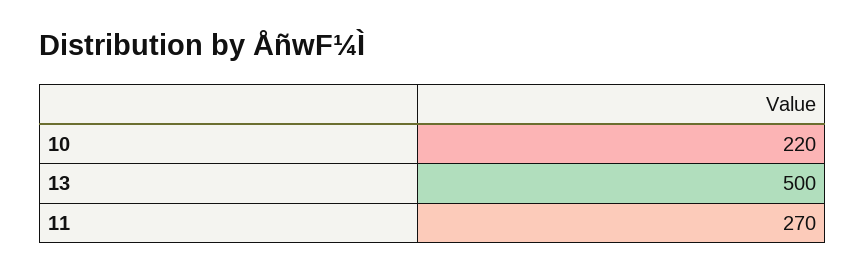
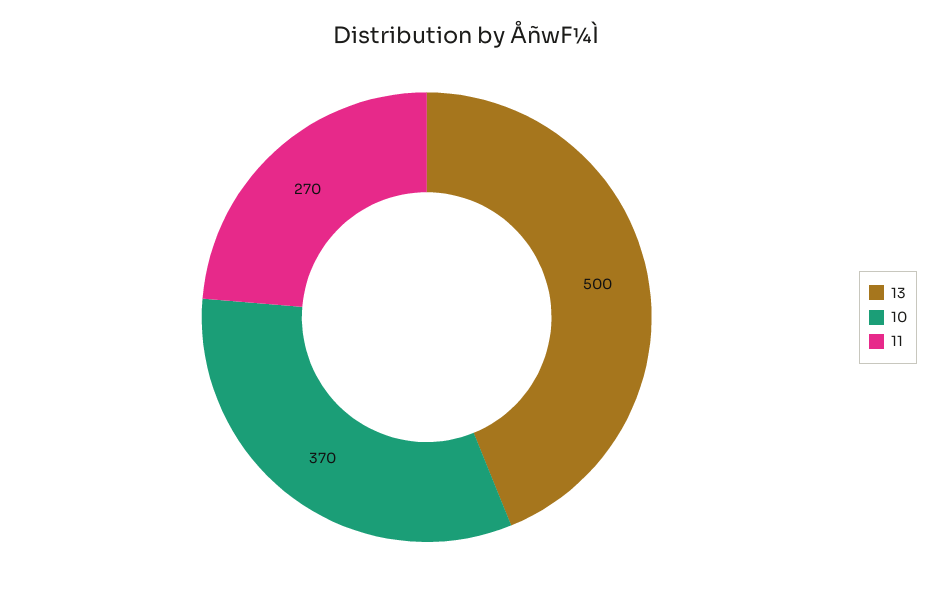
10: 220 -> 370

